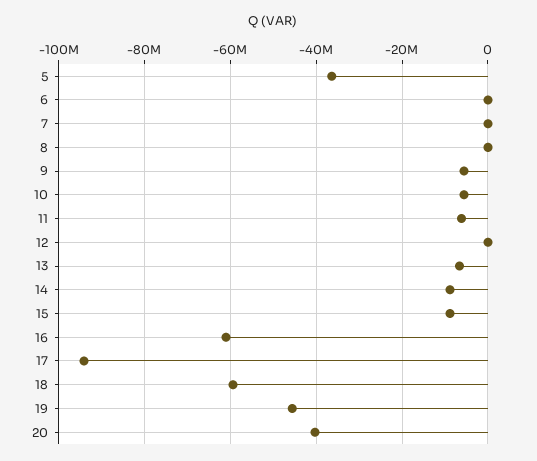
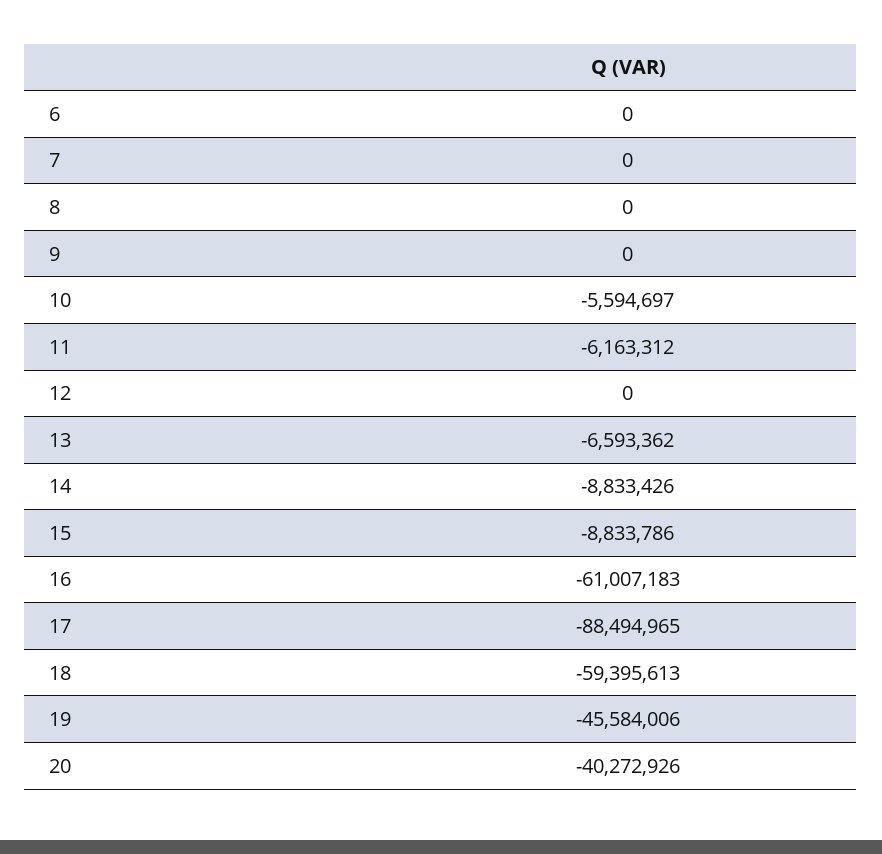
5: -36000000 -> none
9: -6000000 -> 0
17: -94000000 -> -88494965

